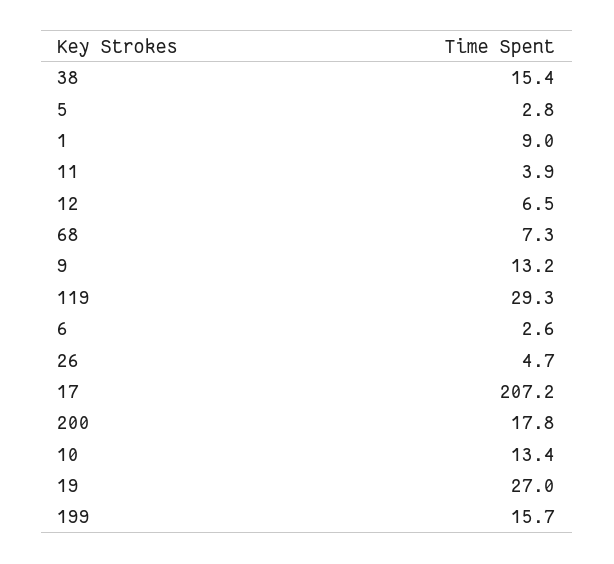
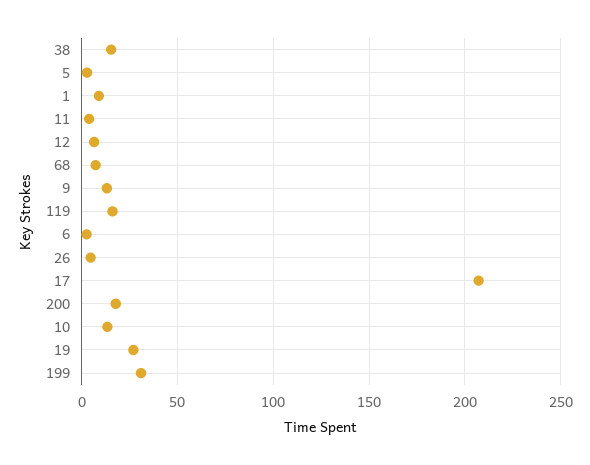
119: 29.3 -> 15
199: 15.7 -> 30

